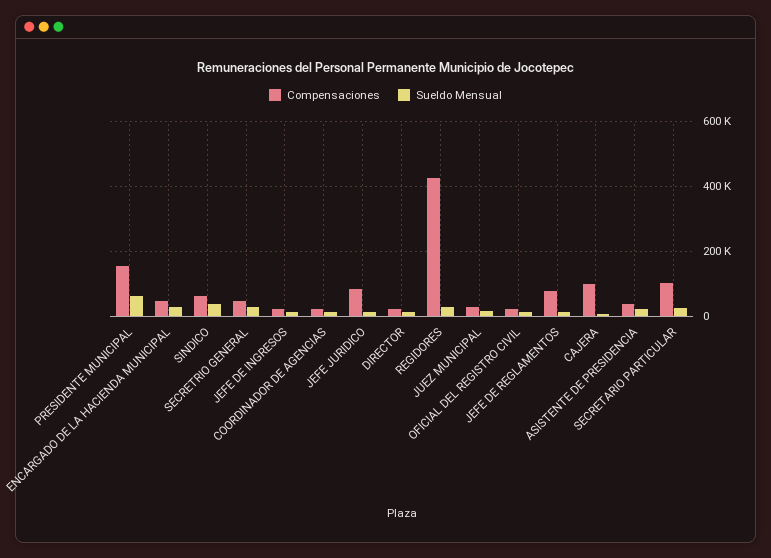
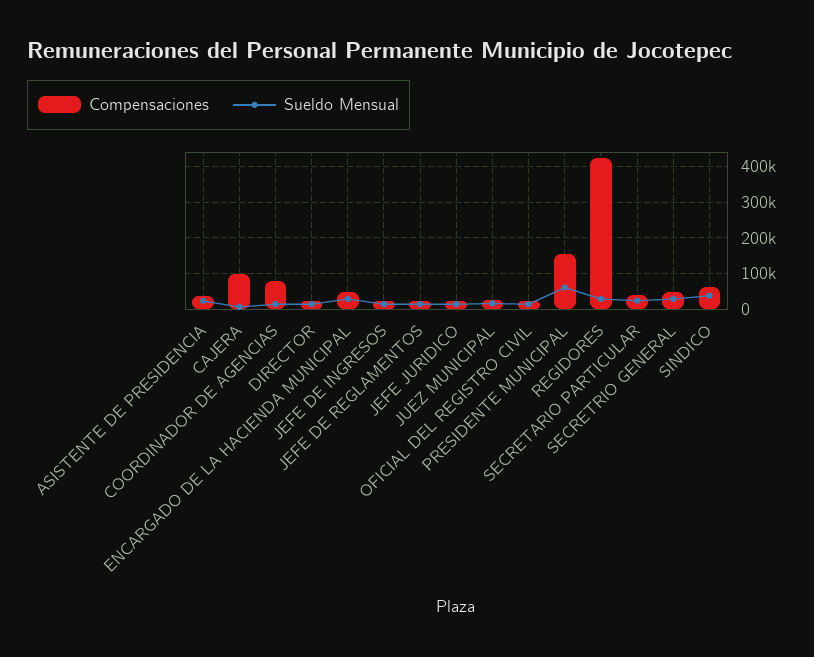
Compensaciones, COORDINADOR DE AGENCIAS: 20000 -> 80000
Compensaciones, JEFE JURIDICO: 80000 -> 20000
Compensaciones, JEFE DE REGLAMENTOS: 80000 -> 20000
Compensaciones, SECRETARIO PARTICULAR: 100000 -> 40000

